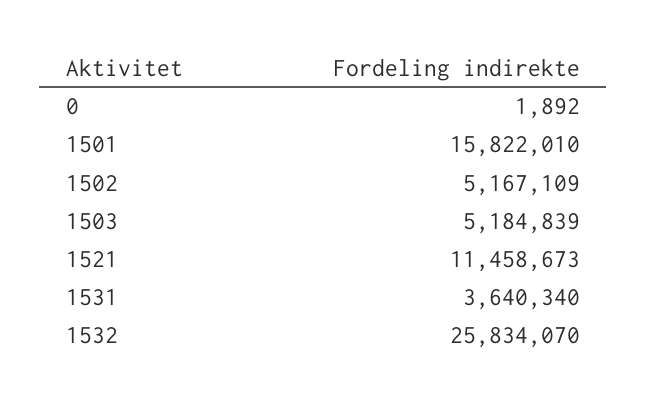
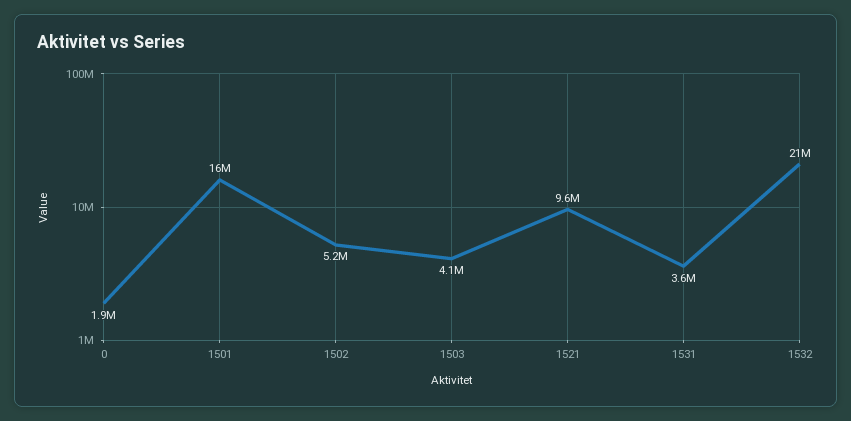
0: 1892 -> 1900000
1503: 5184839 -> 4100000
1521: 11458673 -> 9600000
1532: 25834070 -> 21000000

